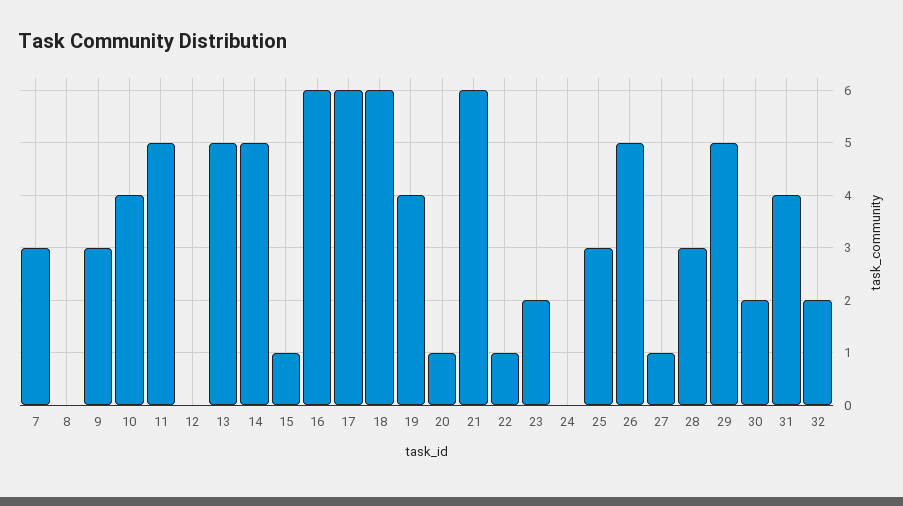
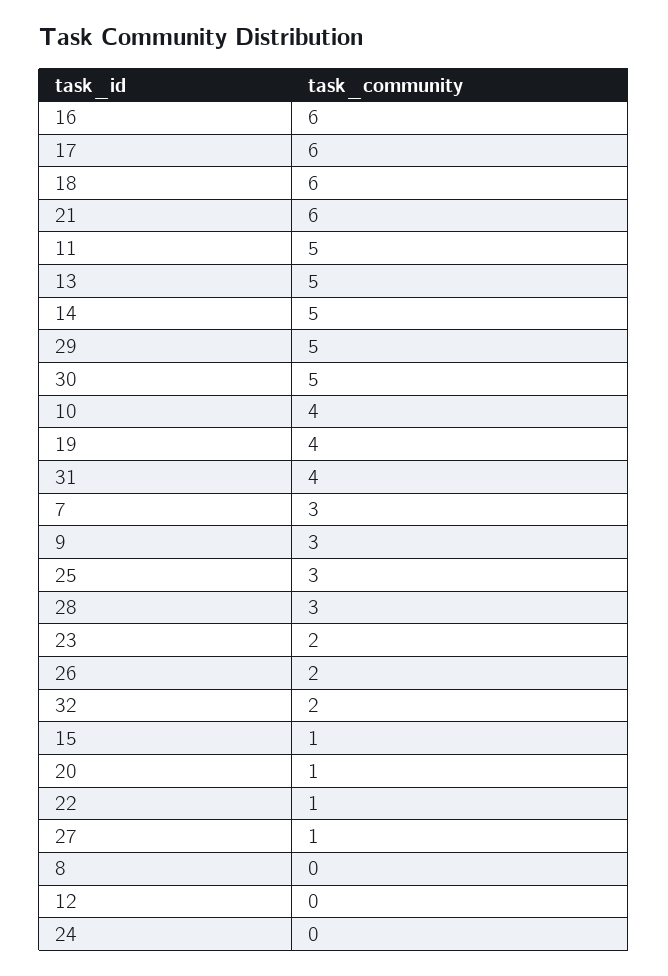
26: 5 -> 2
30: 2 -> 5

